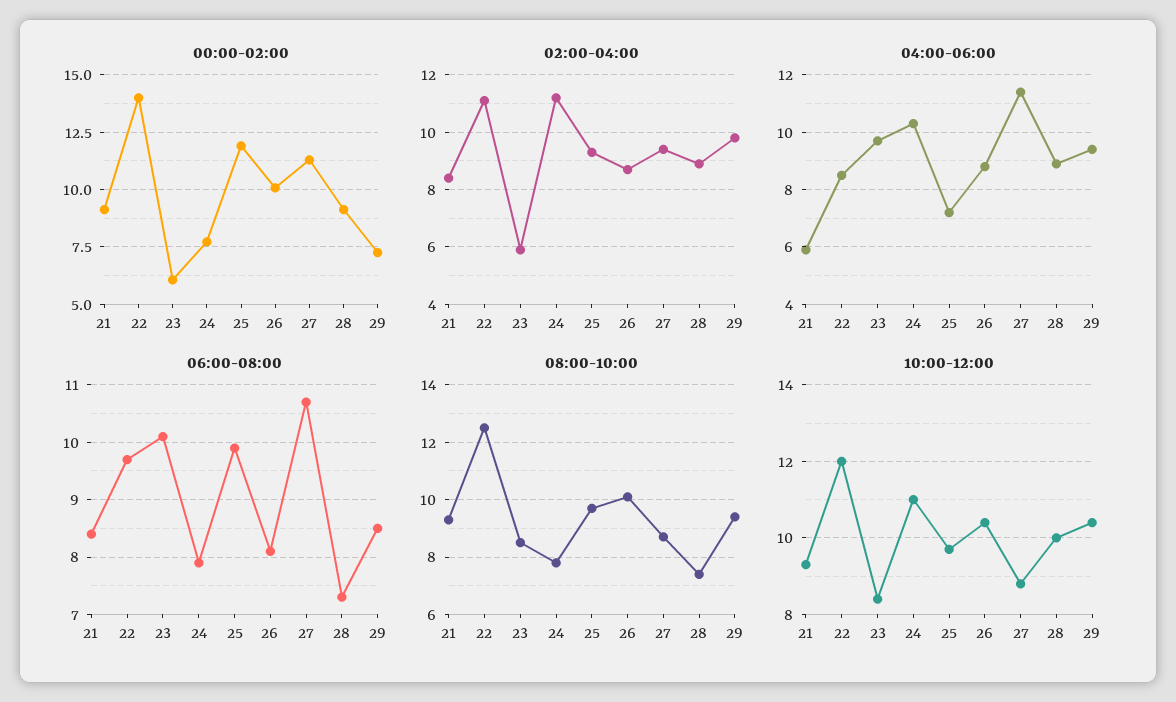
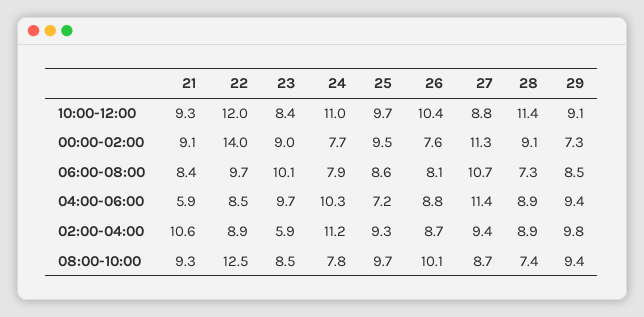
00:00-02:00, 23: 6 -> 9
00:00-02:00, 25: 12 -> 9.5
00:00-02:00, 26: 10 -> 7.6
02:00-04:00, 21: 8.5 -> 10.6
02:00-04:00, 22: 11 -> 8.9
06:00-08:00, 25: 10 -> 8.6
10:00-12:00, 28: 10 -> 11.4
10:00-12:00, 29: 10.5 -> 9.1

